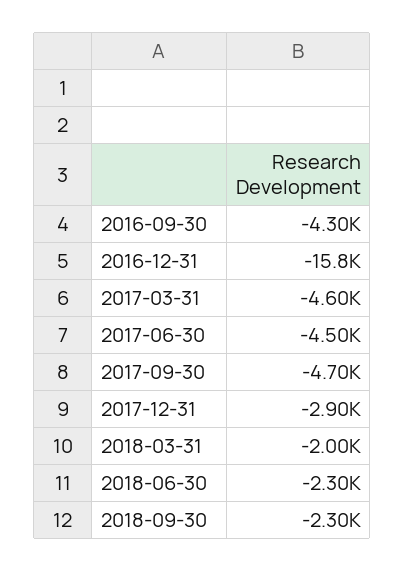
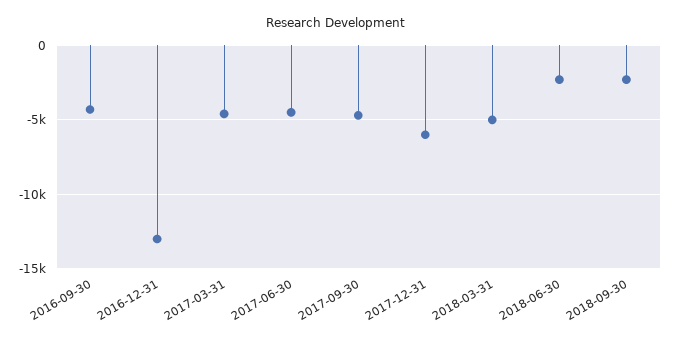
2016-12-31: -15800 -> -13000
2017-12-31: -2900 -> -6000
2018-03-31: -2000 -> -5000

